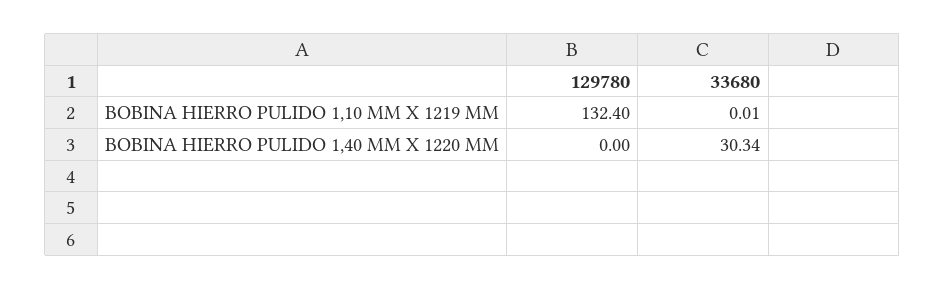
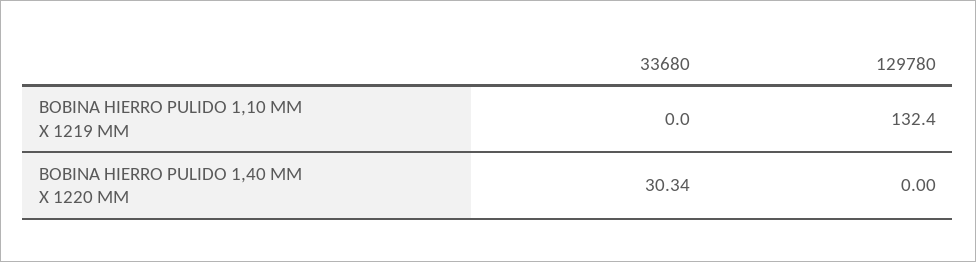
33680, BOBINA HIERRO PULIDO 1,10 MM X 1219 MM: 0.01 -> 0

